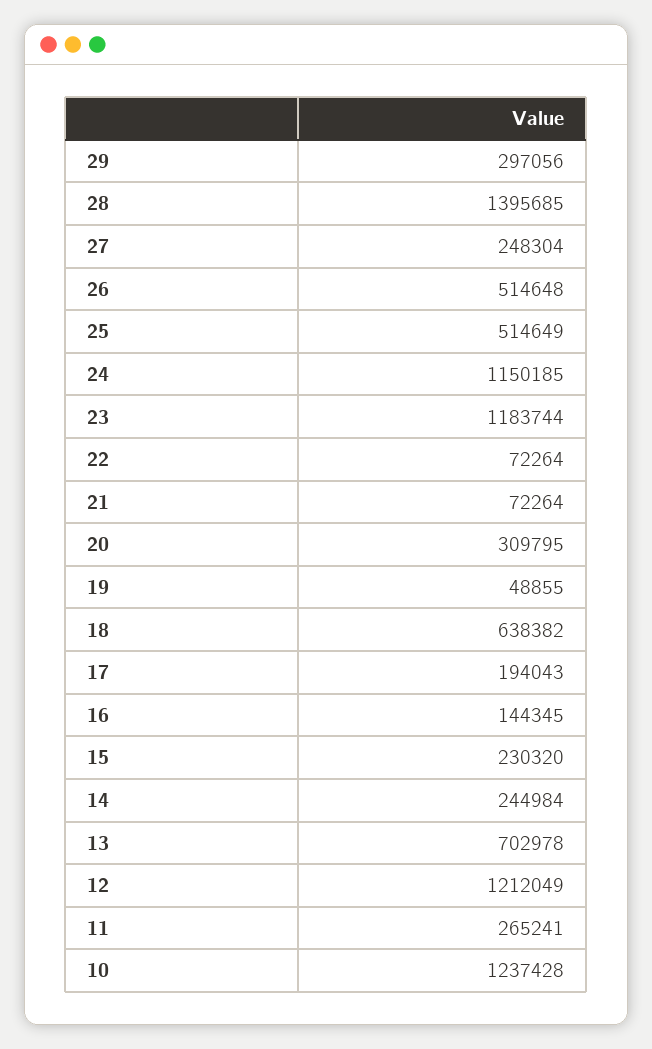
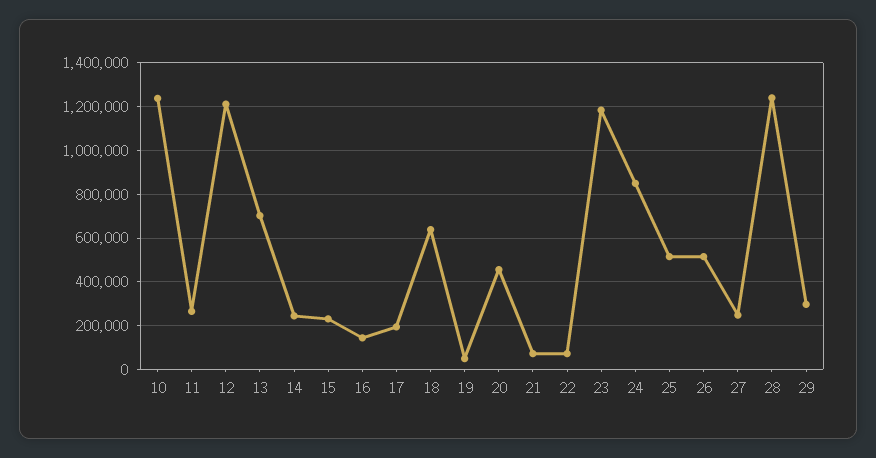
28: 1395685 -> 1250000
24: 1150185 -> 850000
20: 309795 -> 450000

